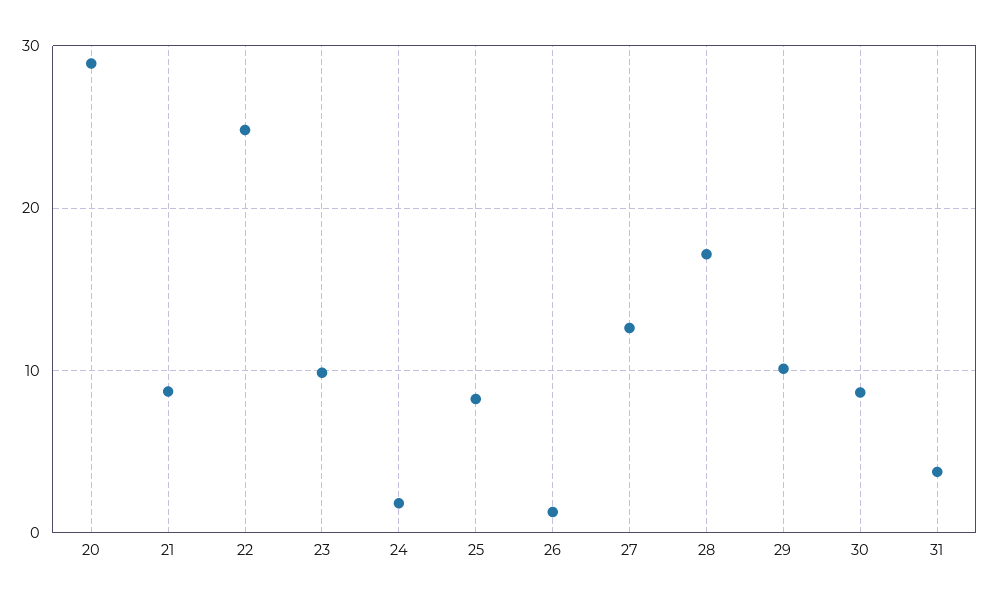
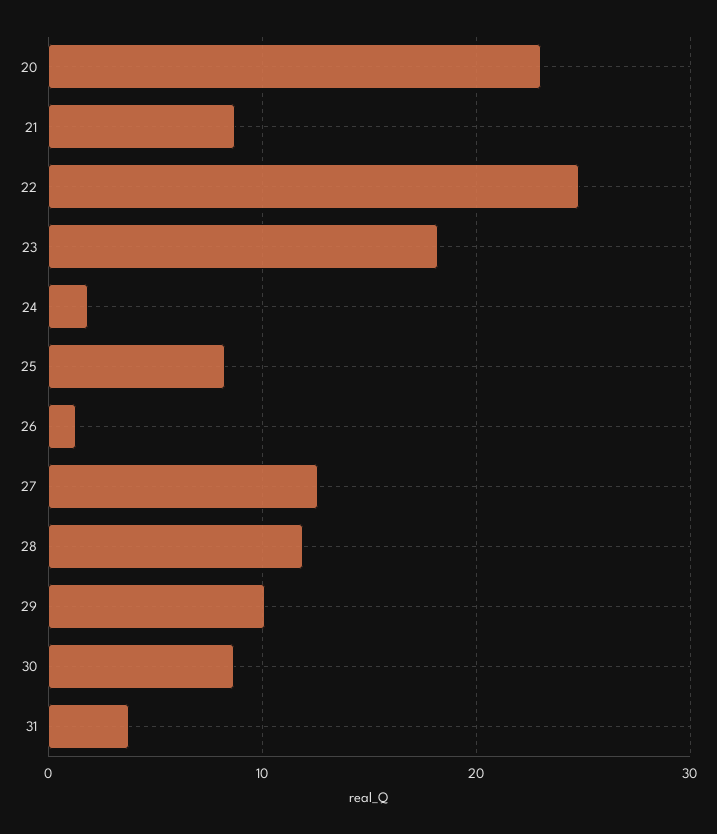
20: 29 -> 23
23: 10 -> 18
28: 17 -> 12

